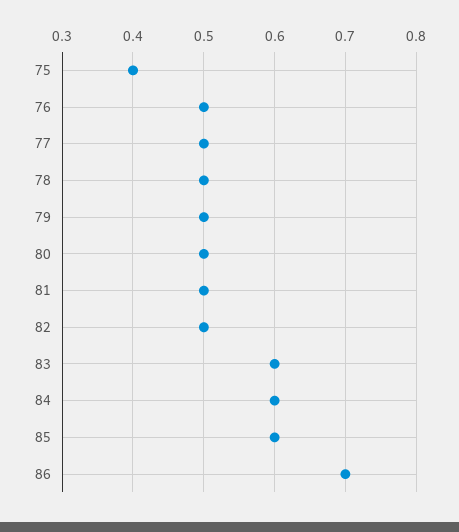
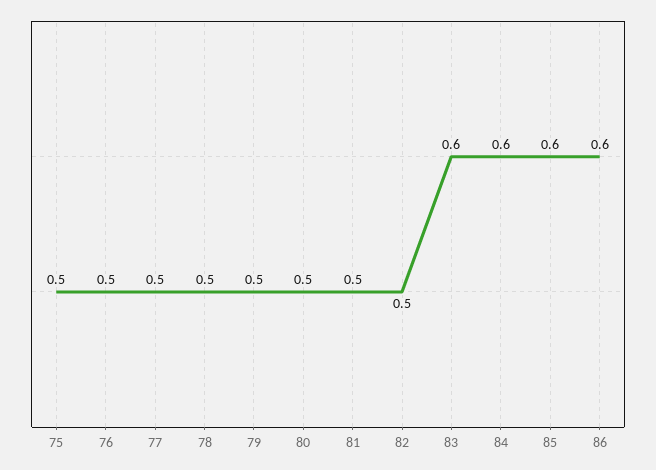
75: 0.4 -> 0.5
86: 0.7 -> 0.6

